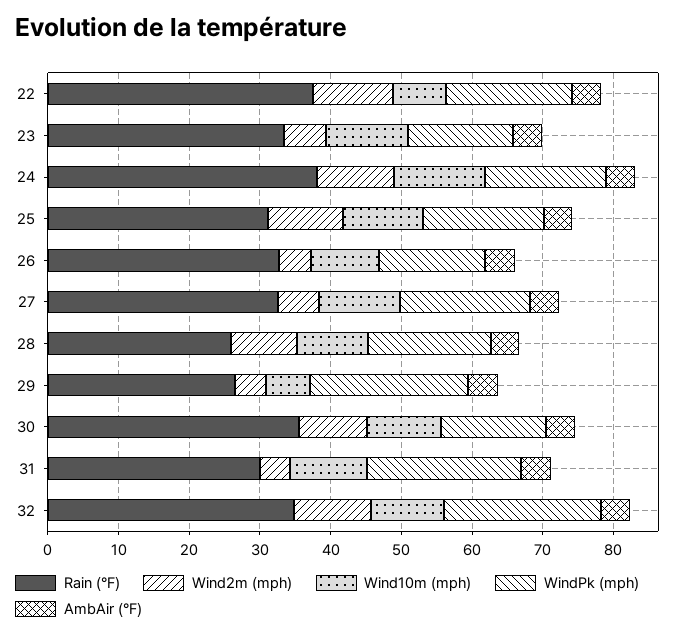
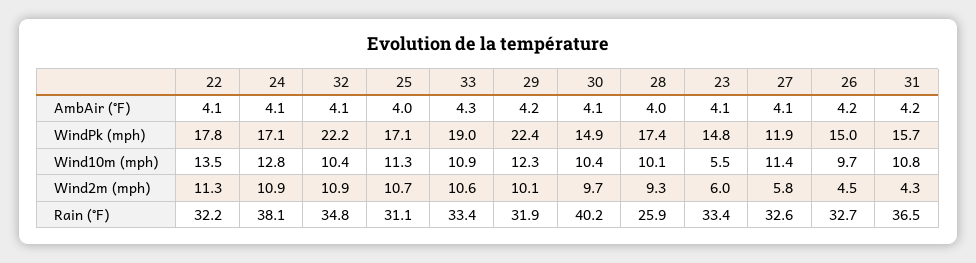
Rain (°F), 22: 38 -> 32.2
Wind10m (mph), 22: 8 -> 13.5
Wind10m (mph), 23: 12 -> 5.5
WindPk (mph), 27: 18 -> 11.9
Rain (°F), 29: 26 -> 31.9
Wind2m (mph), 29: 4 -> 10.1
Wind10m (mph), 29: 6 -> 12.3
Rain (°F), 30: 36 -> 40.2
Rain (°F), 31: 30 -> 36.5
WindPk (mph), 31: 22 -> 15.7
AmbAir (°F), 33: none -> 4.3
WindPk (mph), 33: none -> 19
Wind10m (mph), 33: none -> 10.9
Wind2m (mph), 33: none -> 10.6
Rain (°F), 33: none -> 33.4

